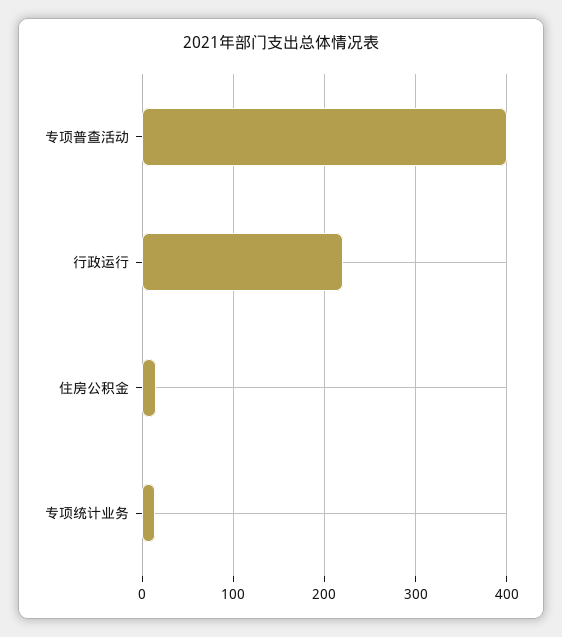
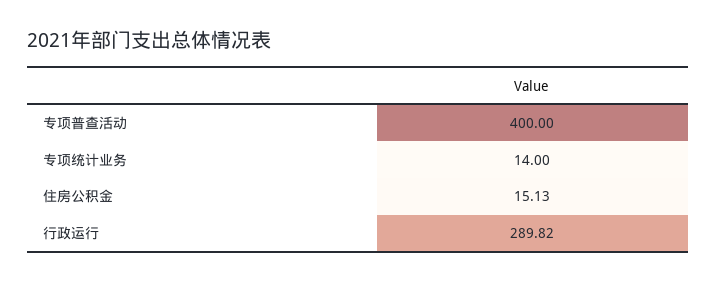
行政运行: 220 -> 289.82

